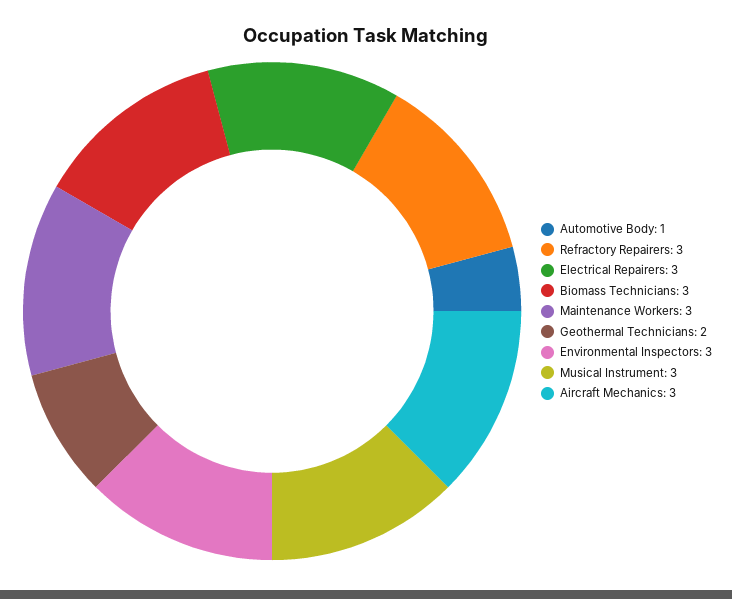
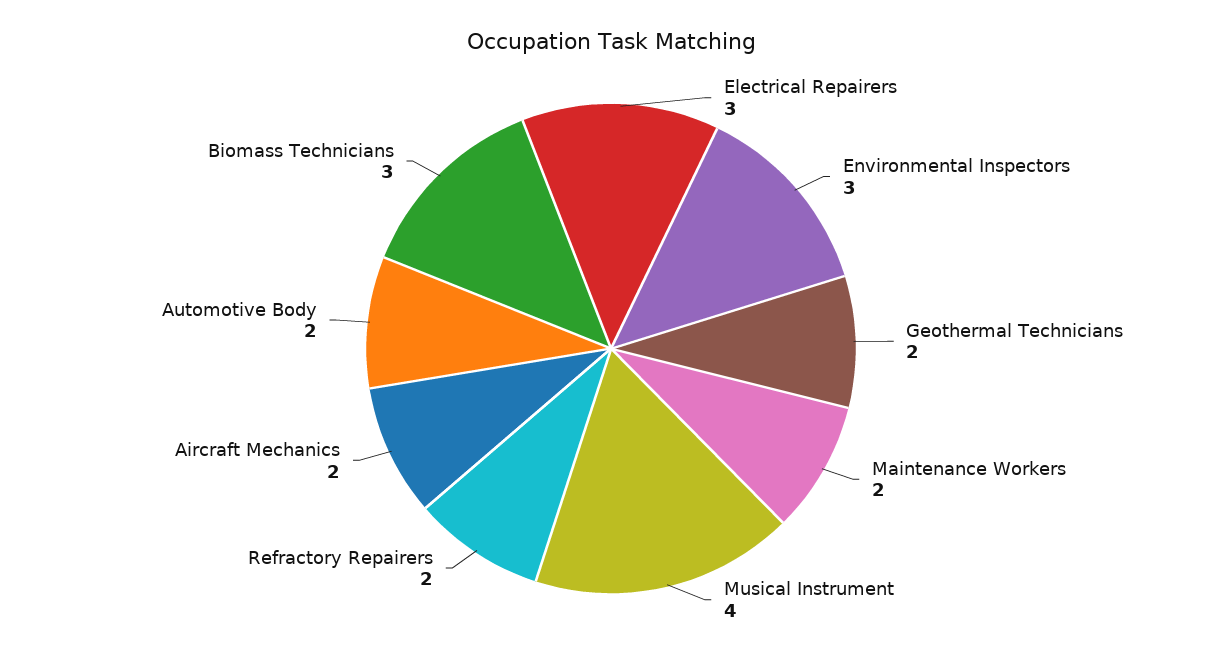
Automotive Body: 1 -> 2
Refractory Repairers: 3 -> 2
Maintenance Workers: 3 -> 2
Musical Instrument: 3 -> 4
Aircraft Mechanics: 3 -> 2

